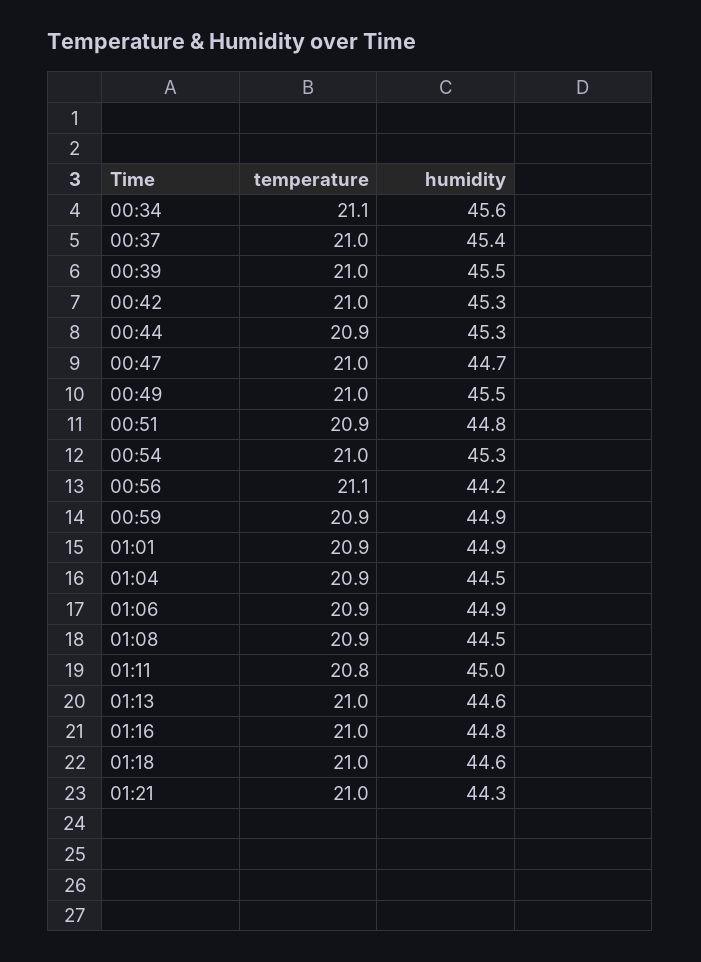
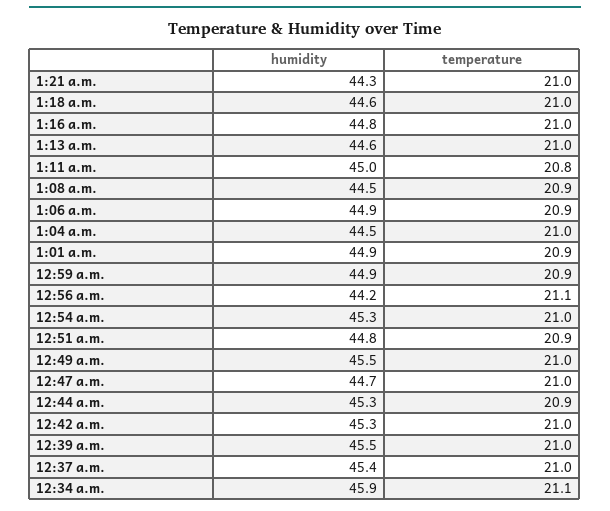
humidity, 00:34: 45.6 -> 45.9
temperature, 01:04: 20.9 -> 21

